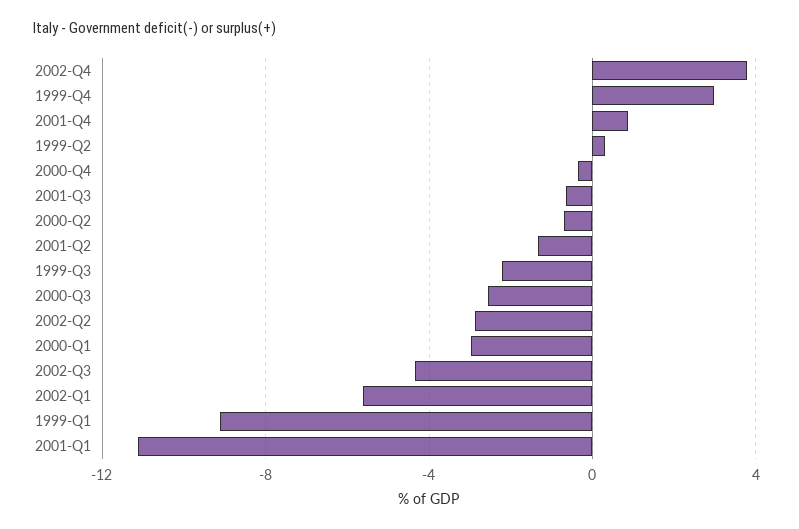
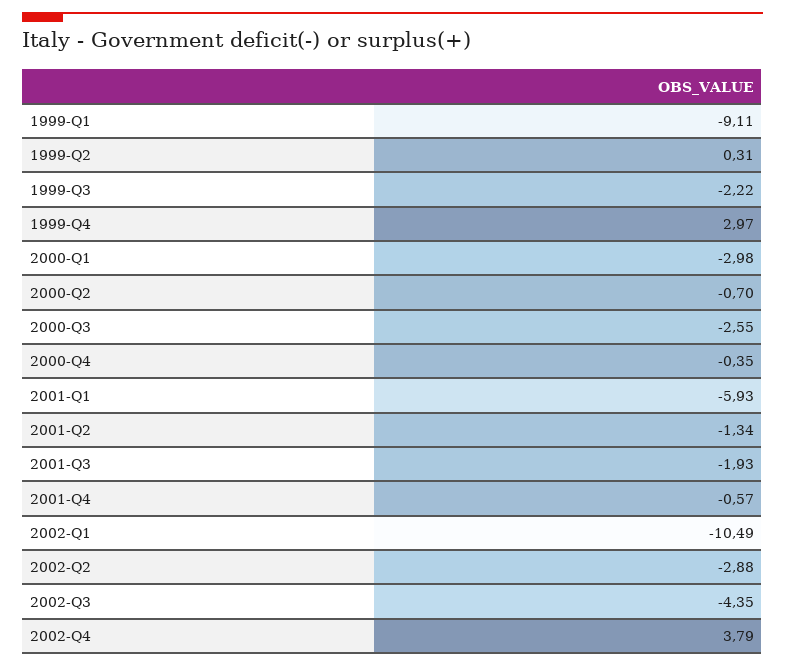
2001-Q4: 1 -> -0.57
2001-Q3: -0.5 -> -1.93
2002-Q1: -5.5 -> -10.49
2001-Q1: -11 -> -5.93

